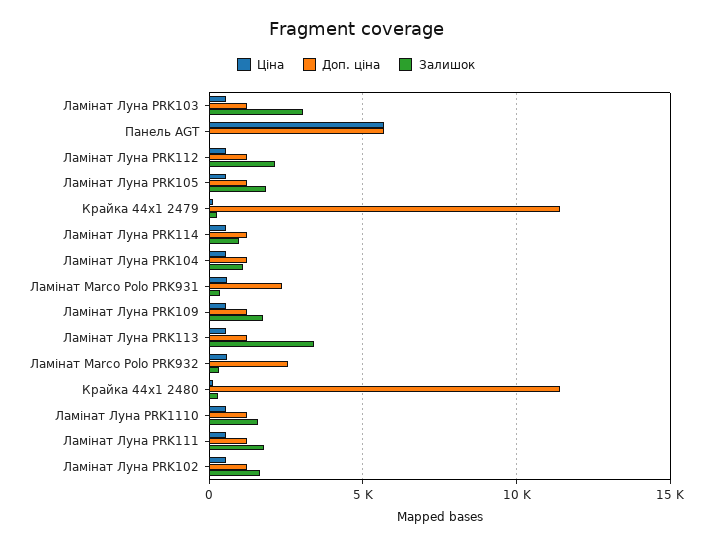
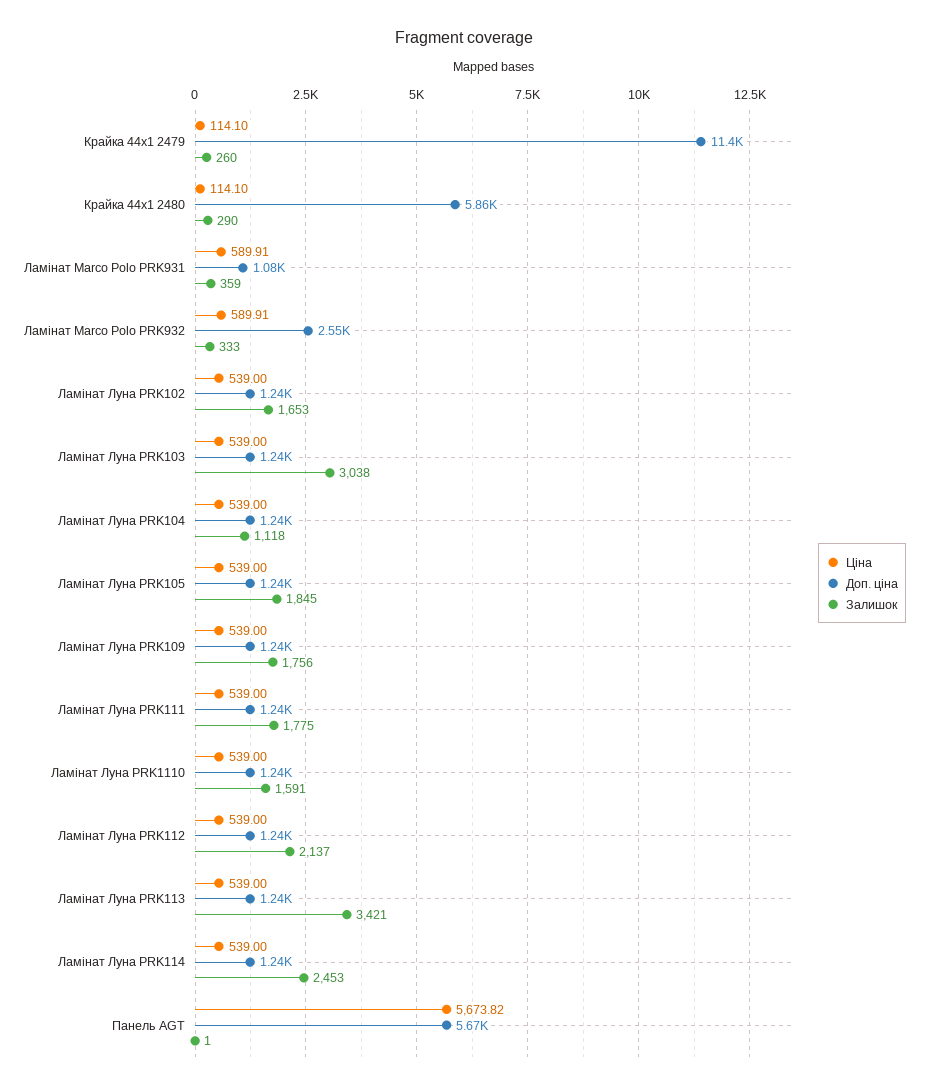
Залишок, Ламінат Луна PRK114: 1000 -> 2453
Доп. ціна, Ламінат Marco Polo PRK931: 2500 -> 1080
Доп. ціна, Крайка 44x1 2480: 11500 -> 5860

